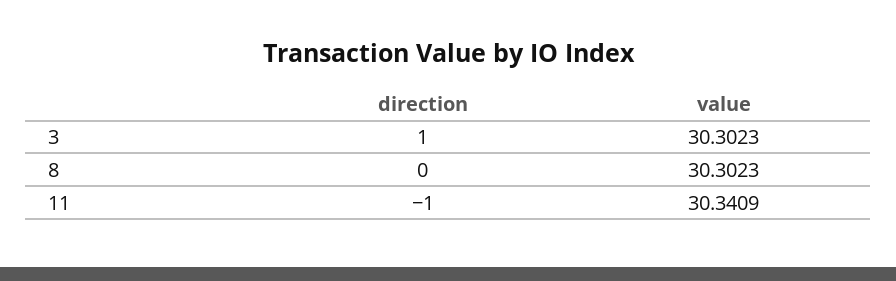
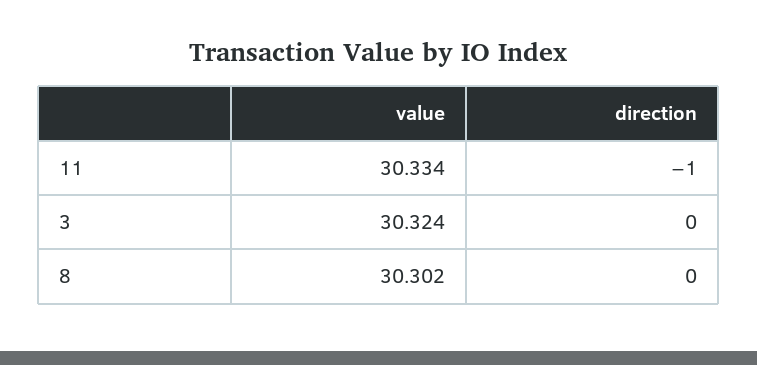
direction, 3: 1 -> 0
value, 3: 30.3023 -> 30.324
value, 11: 30.3409 -> 30.334

